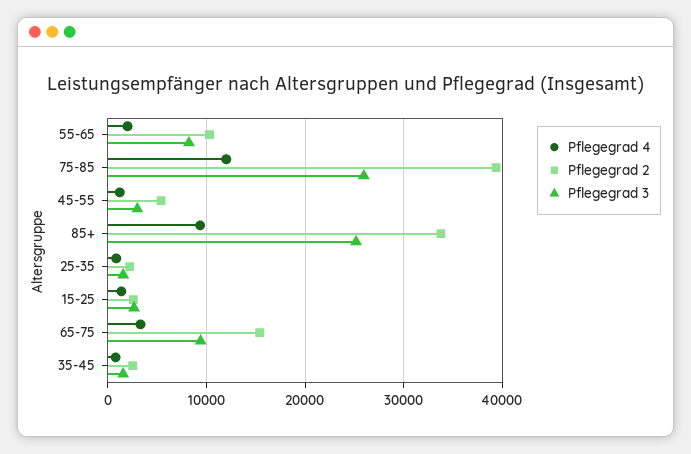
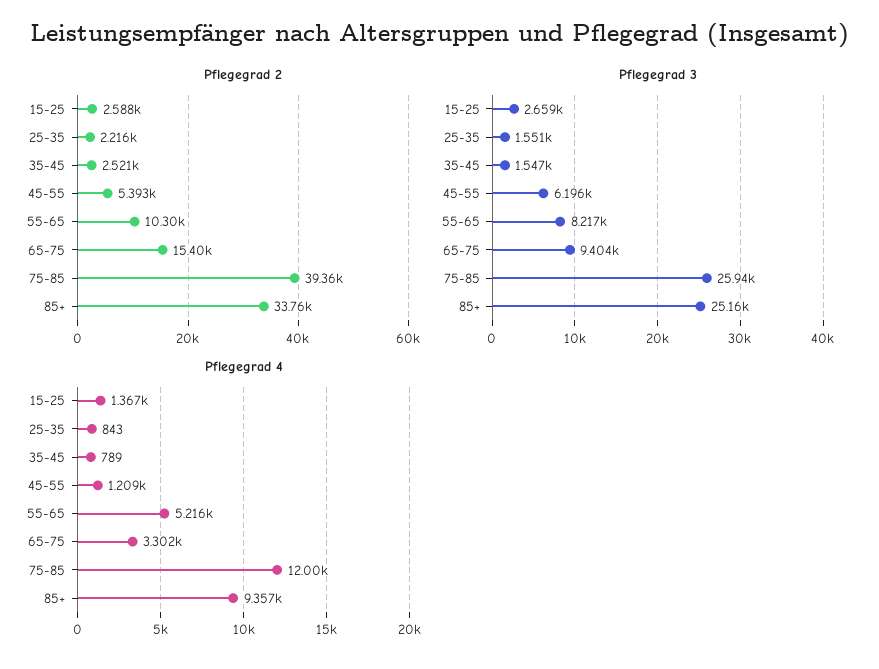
Pflegegrad 4, 55-65: 2000 -> 5216
Pflegegrad 3, 45-55: 3000 -> 6196

